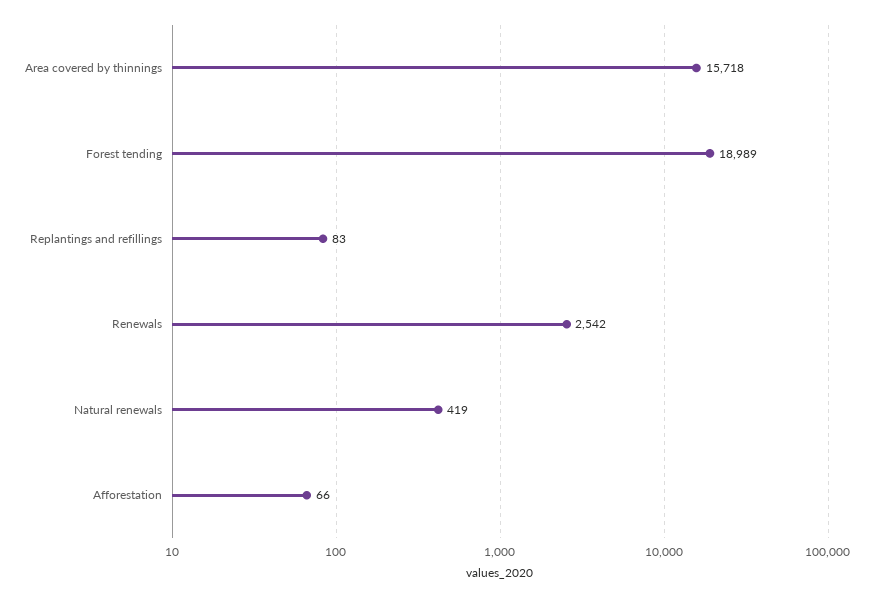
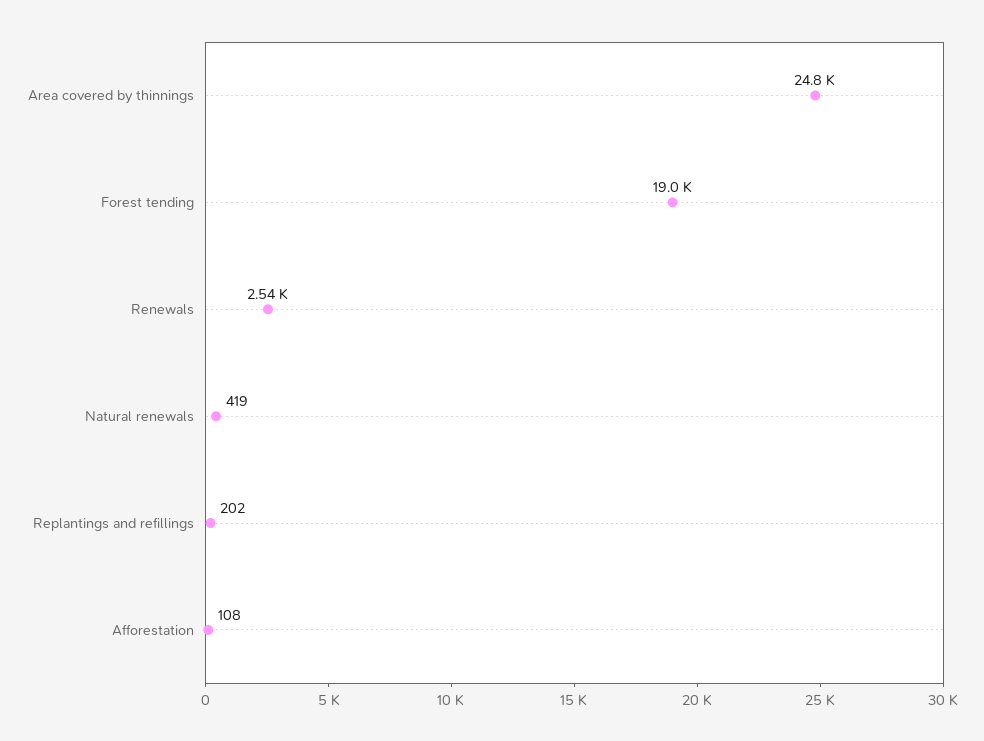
Area covered by thinnings: 15718 -> 24800
Replantings and refillings: 83 -> 202
Afforestation: 66 -> 108

